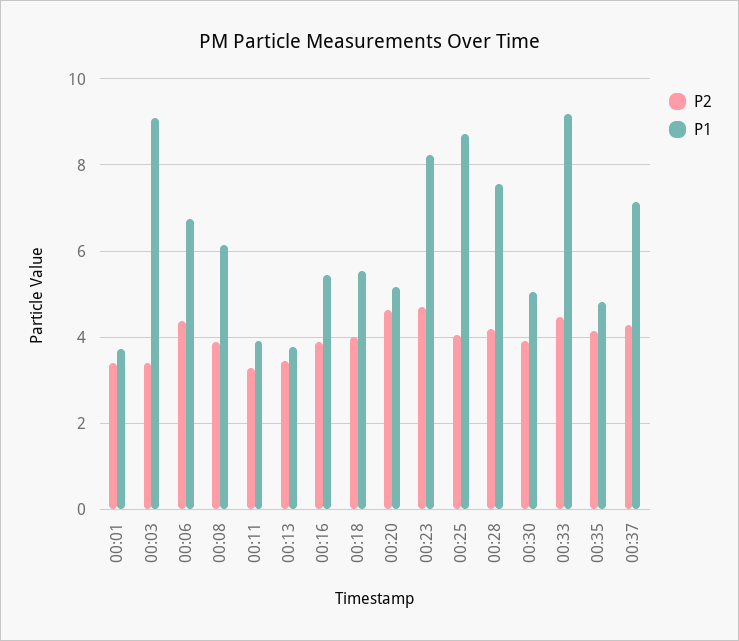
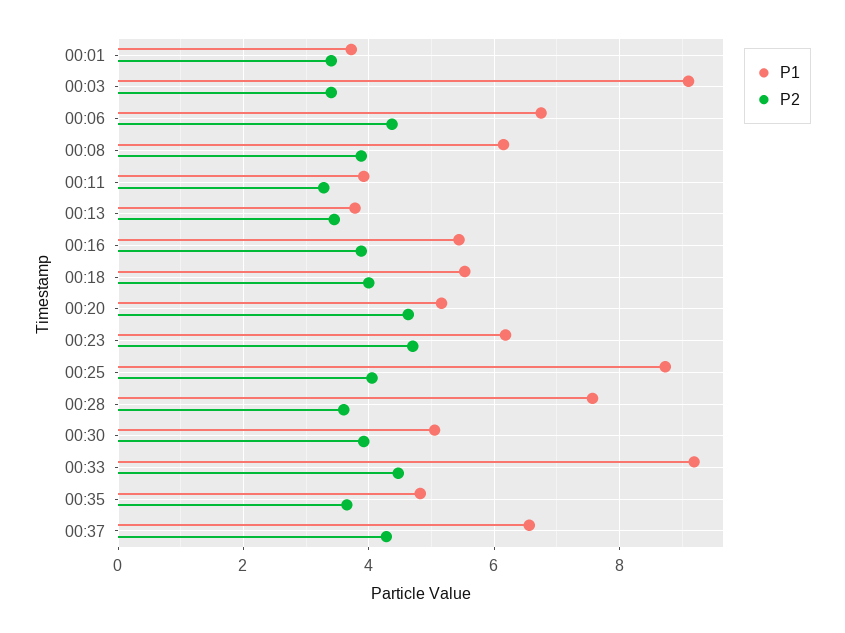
P1, 00:23: 8.2 -> 6.2
P2, 00:28: 4.2 -> 3.6
P2, 00:35: 4.2 -> 3.6
P1, 00:37: 7.2 -> 6.6

